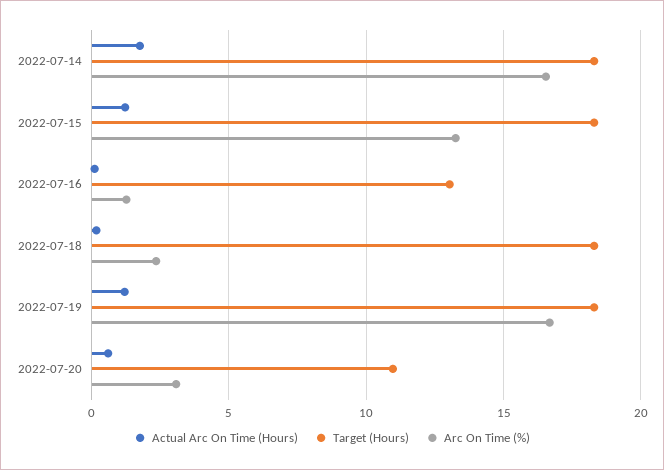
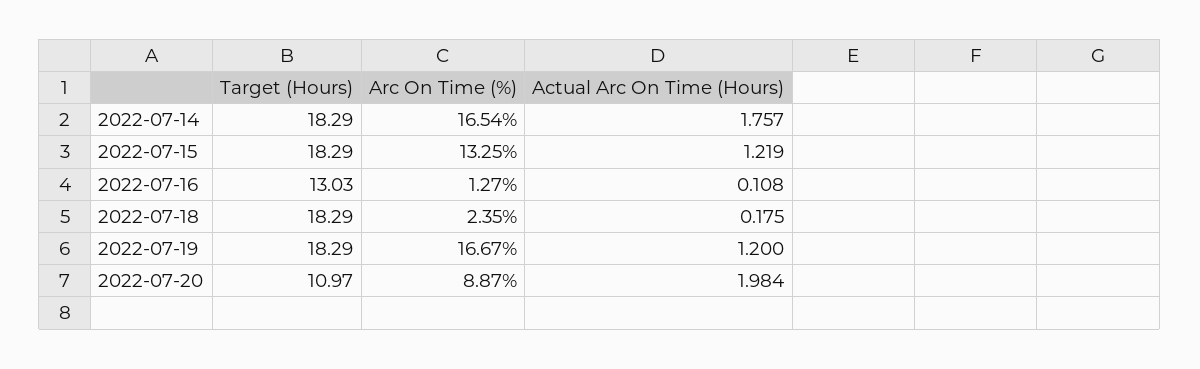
Actual Arc On Time (Hours), 2022-07-20: 0.5 -> 1.984
Arc On Time (%), 2022-07-20: 3 -> 8.87

